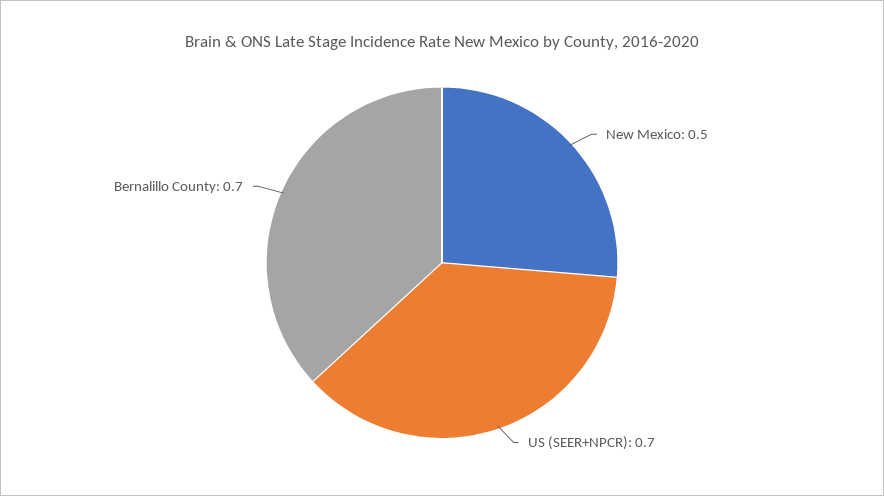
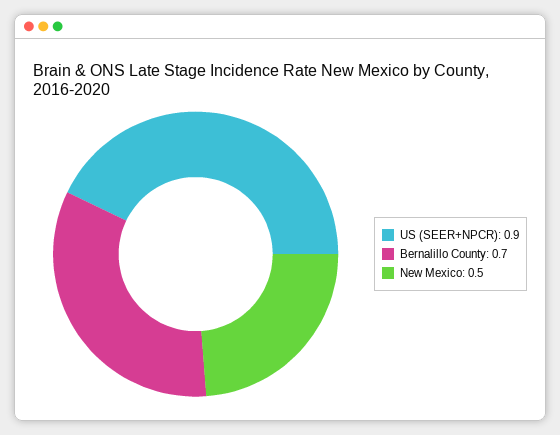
US (SEER+NPCR): 0.7 -> 0.9

